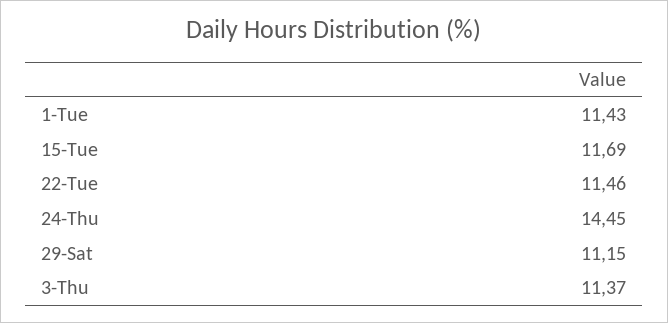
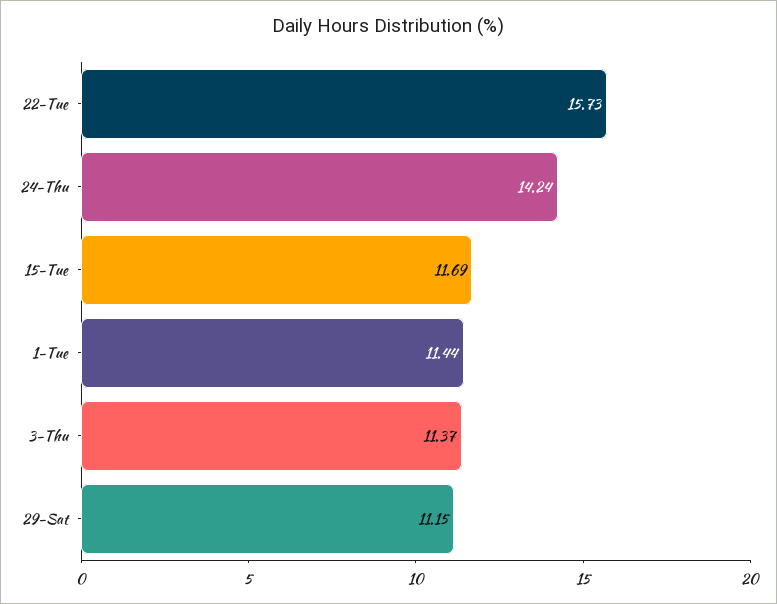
1-Tue: 11.43 -> 11.44
22-Tue: 11.46 -> 15.73
24-Thu: 14.45 -> 14.24

